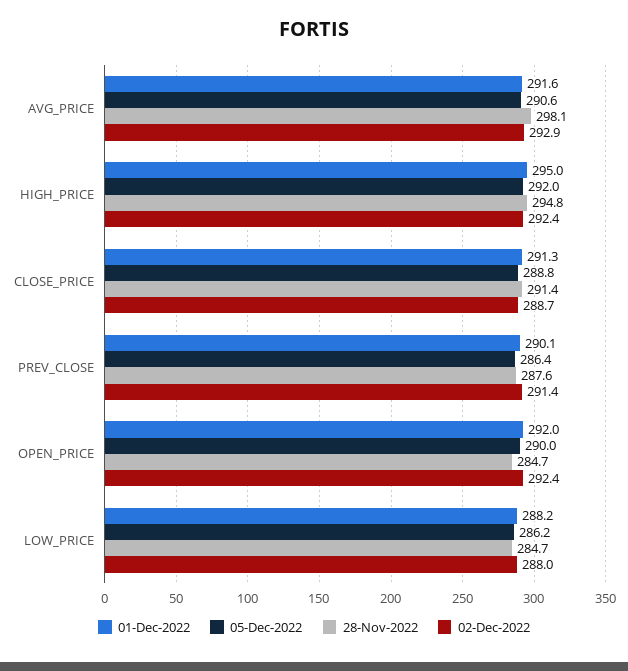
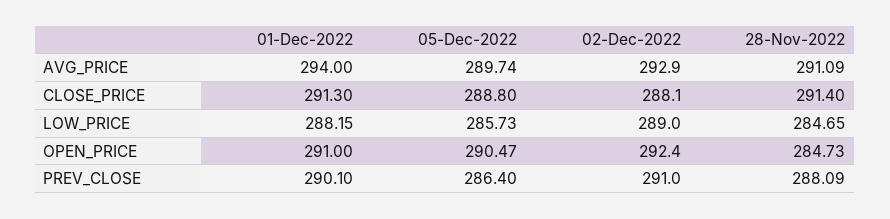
01-Dec-2022, AVG_PRICE: 291.6 -> 294
05-Dec-2022, AVG_PRICE: 290.6 -> 289.74
28-Nov-2022, AVG_PRICE: 298.1 -> 291.09
01-Dec-2022, HIGH_PRICE: 295 -> none
05-Dec-2022, HIGH_PRICE: 292 -> none
28-Nov-2022, HIGH_PRICE: 294.8 -> none
02-Dec-2022, HIGH_PRICE: 292.4 -> none
02-Dec-2022, CLOSE_PRICE: 288.7 -> 288.1
28-Nov-2022, PREV_CLOSE: 287.6 -> 288.09
02-Dec-2022, PREV_CLOSE: 291.4 -> 291
01-Dec-2022, OPEN_PRICE: 292 -> 291
05-Dec-2022, OPEN_PRICE: 290 -> 290.47
05-Dec-2022, LOW_PRICE: 286.2 -> 285.73
02-Dec-2022, LOW_PRICE: 288 -> 289

